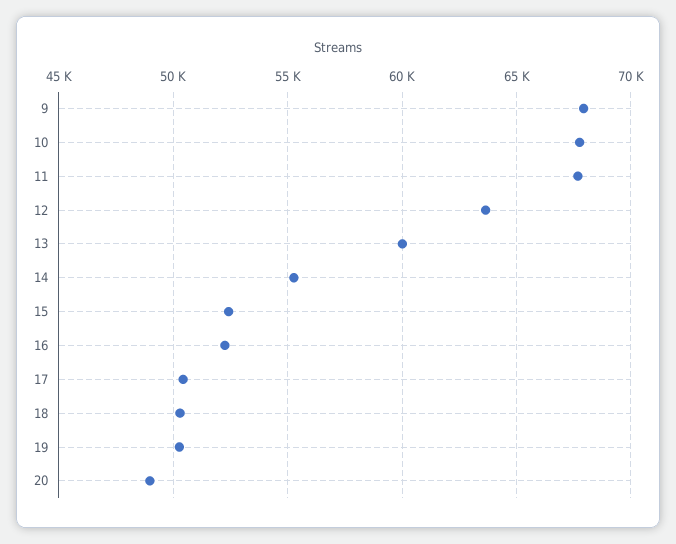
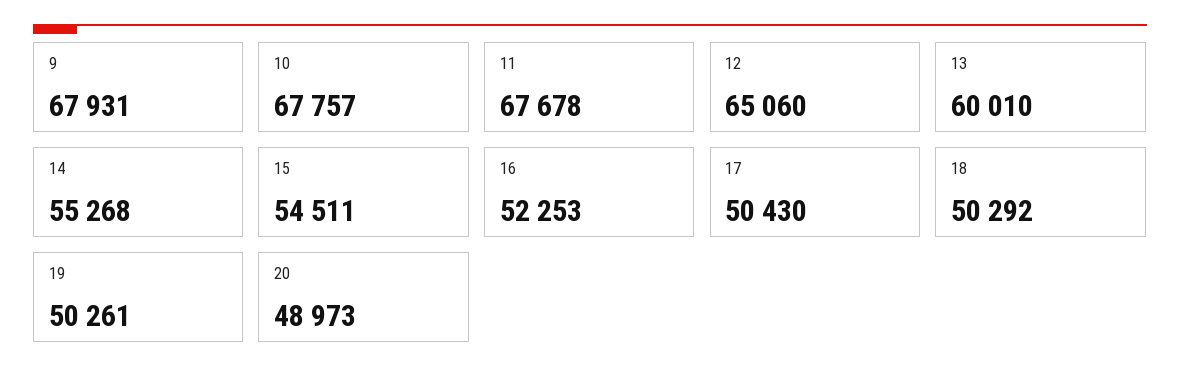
12: 63500 -> 65060
15: 52500 -> 54511

